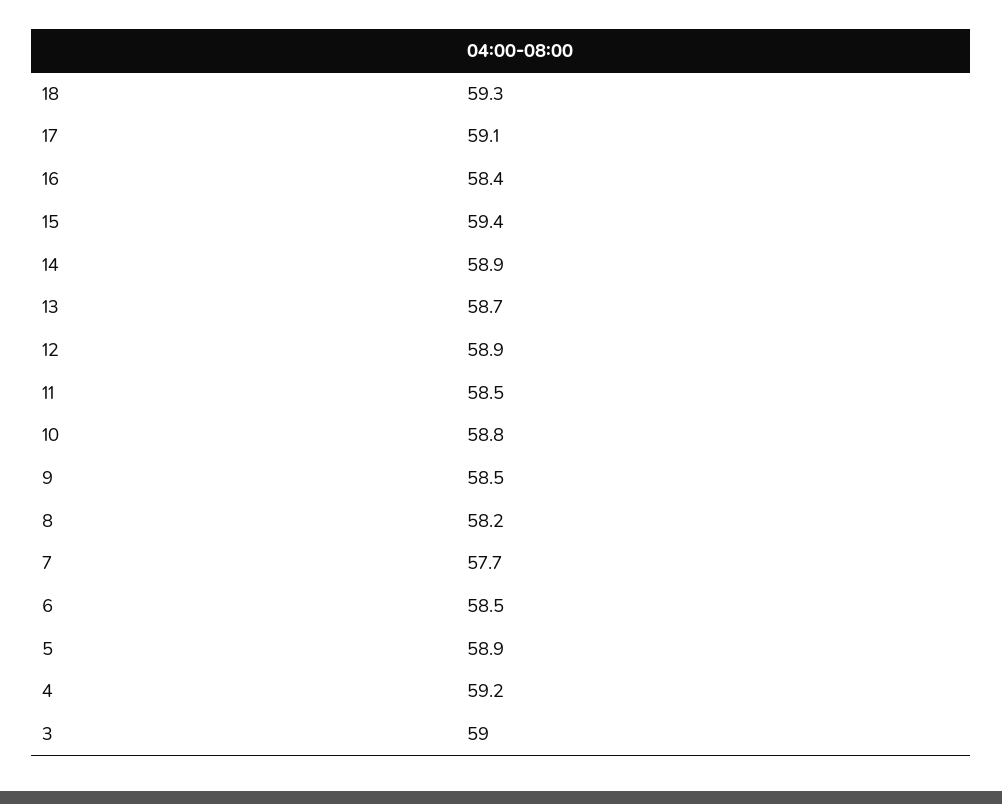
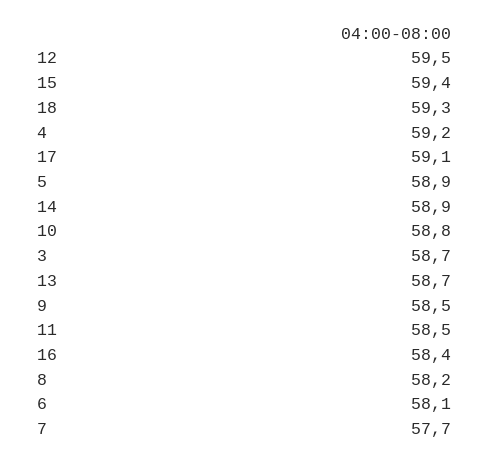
12: 58.9 -> 59.5
6: 58.5 -> 58.1
3: 59 -> 58.7

